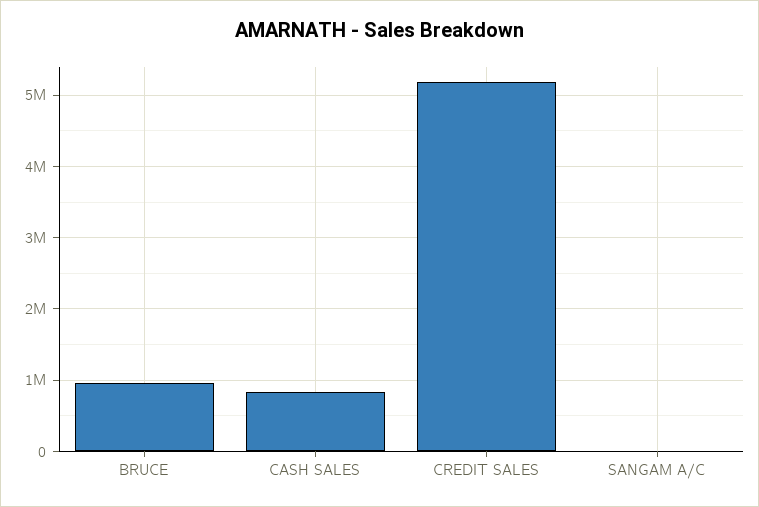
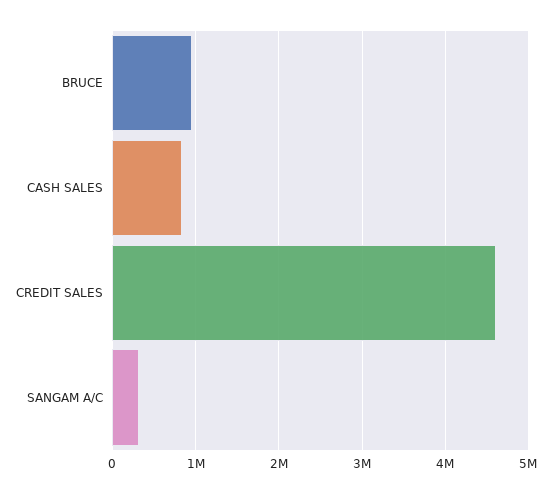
CREDIT SALES: 5200000 -> 4600000
SANGAM A/C: 0 -> 300000

